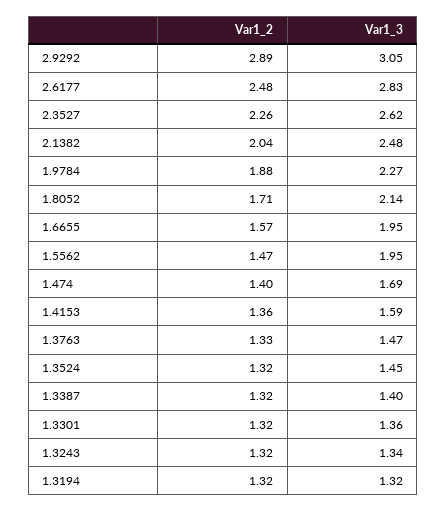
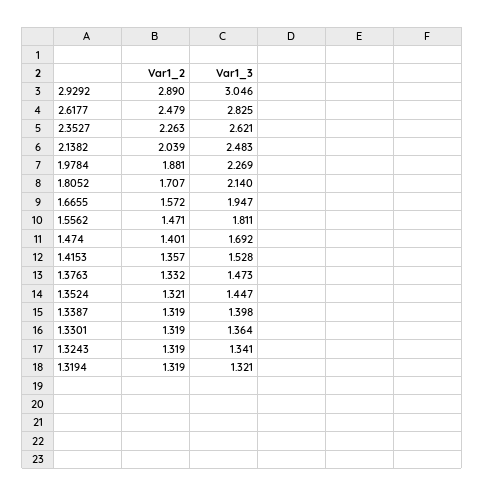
Var1_3, 1.5562: 1.95 -> 1.811
Var1_3, 1.4153: 1.59 -> 1.528

